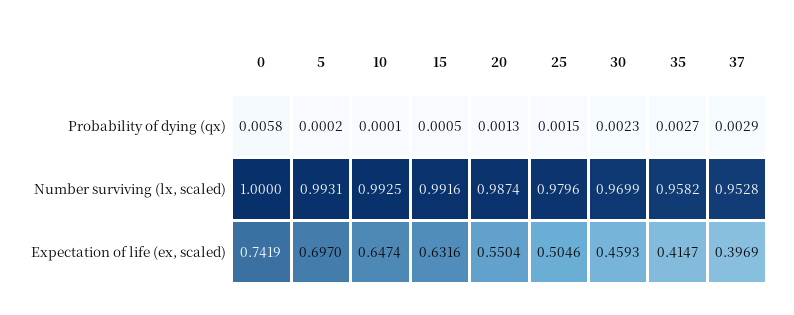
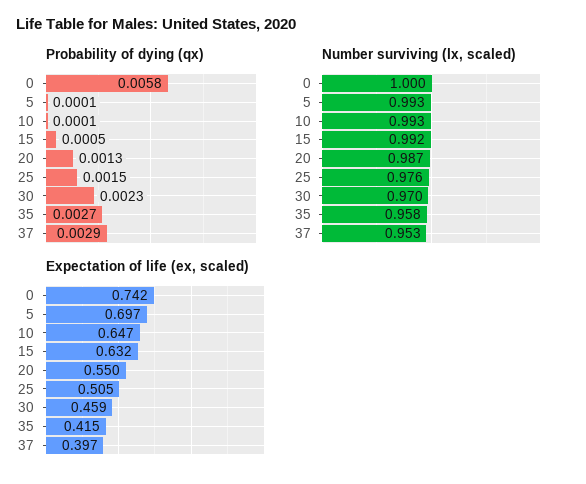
Probability of dying (qx), 5: 0.0002 -> 0.0001
Number surviving (lx, scaled), 25: 0.9796 -> 0.976

